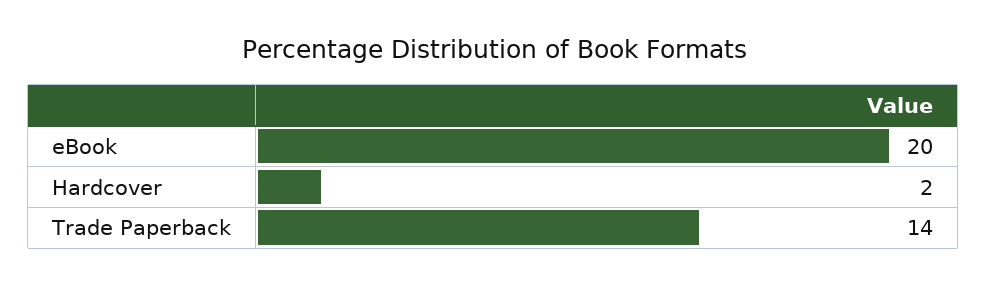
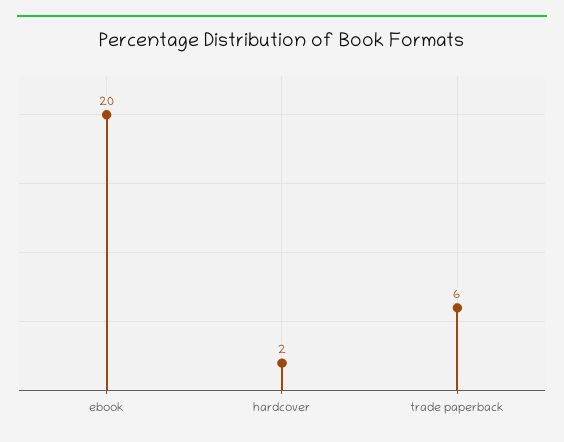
Trade Paperback: 14 -> 6

